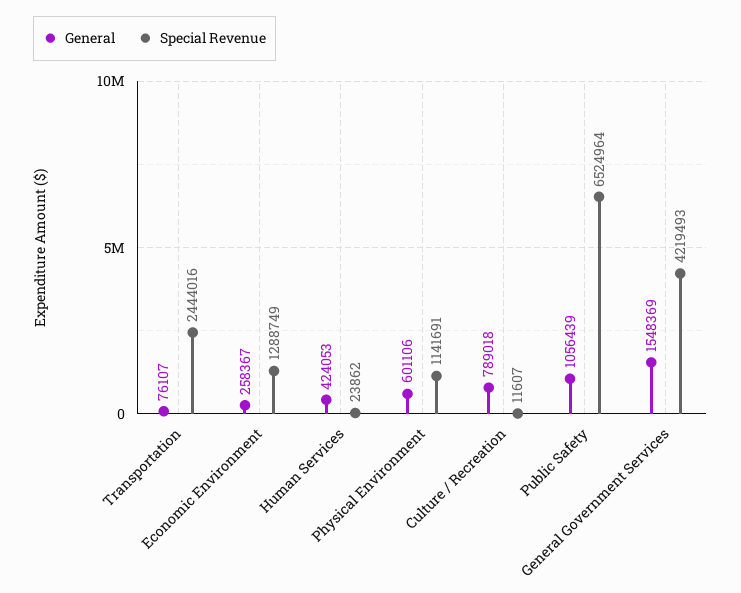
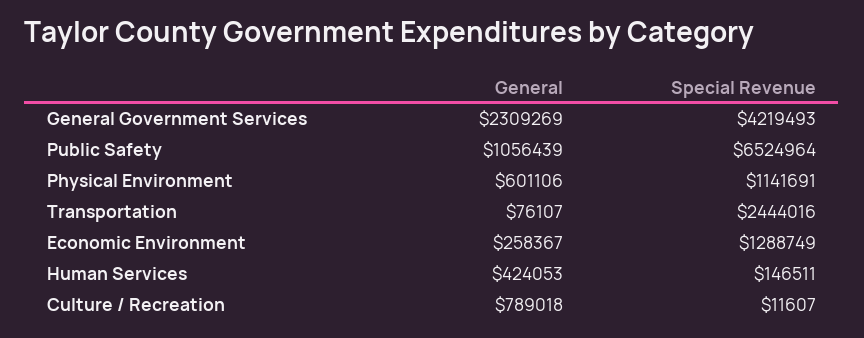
Special Revenue, Human Services: 23862 -> 146511
General, General Government Services: 1548369 -> 2309269

